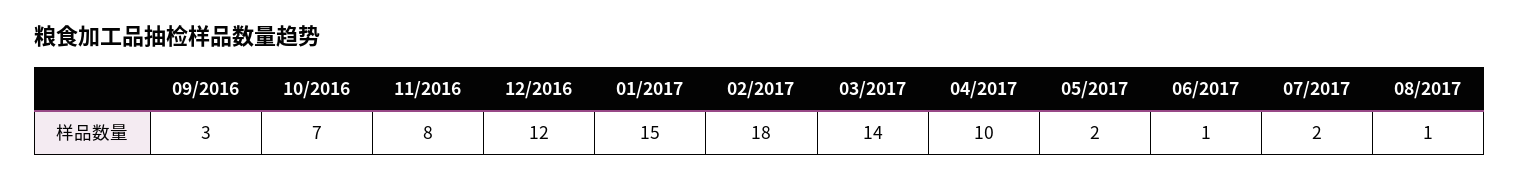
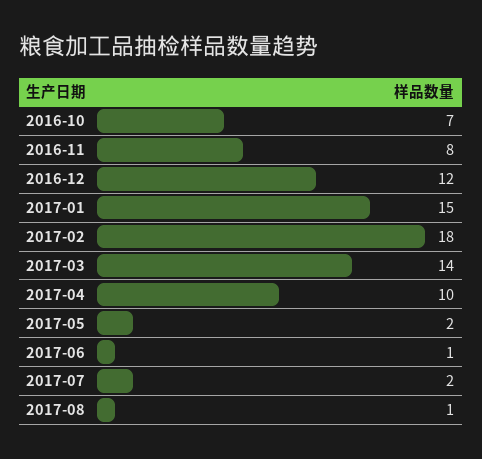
09/2016: 3 -> none

